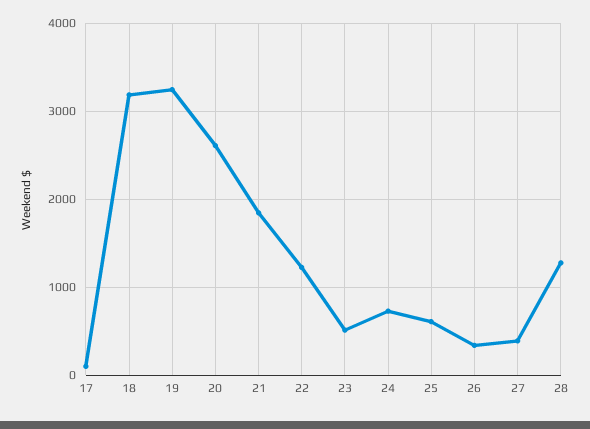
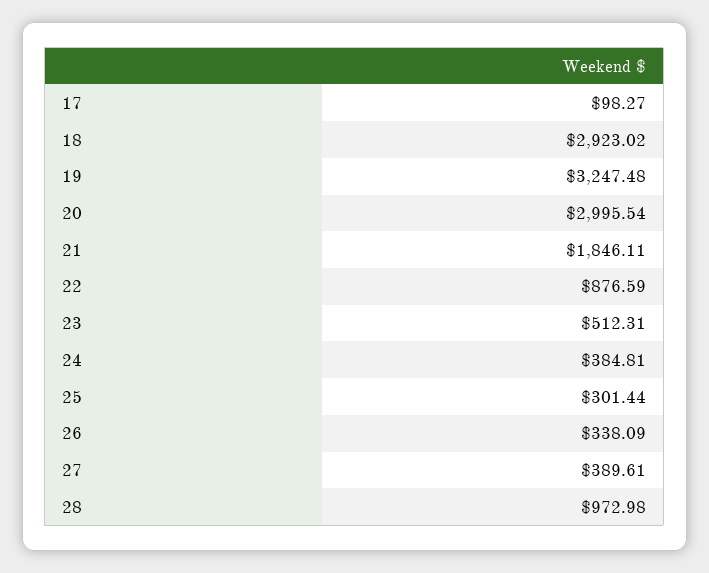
18: 3200 -> 2923.02
20: 2600 -> 2995.54
22: 1200 -> 876.59
24: 700 -> 384.81
25: 600 -> 301.44
28: 1300 -> 972.98

